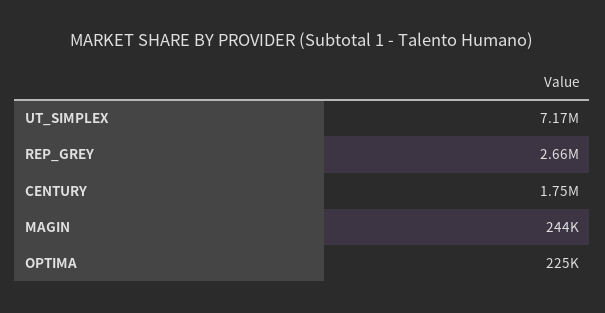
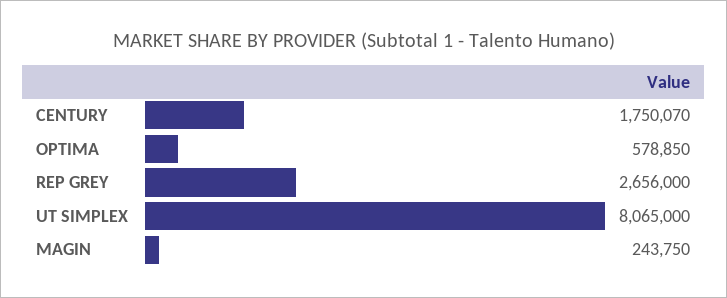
UT_SIMPLEX: 7170000 -> 8065000
OPTIMA: 225000 -> 578850

